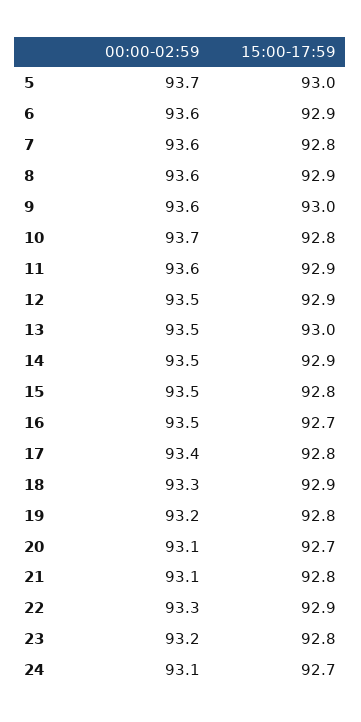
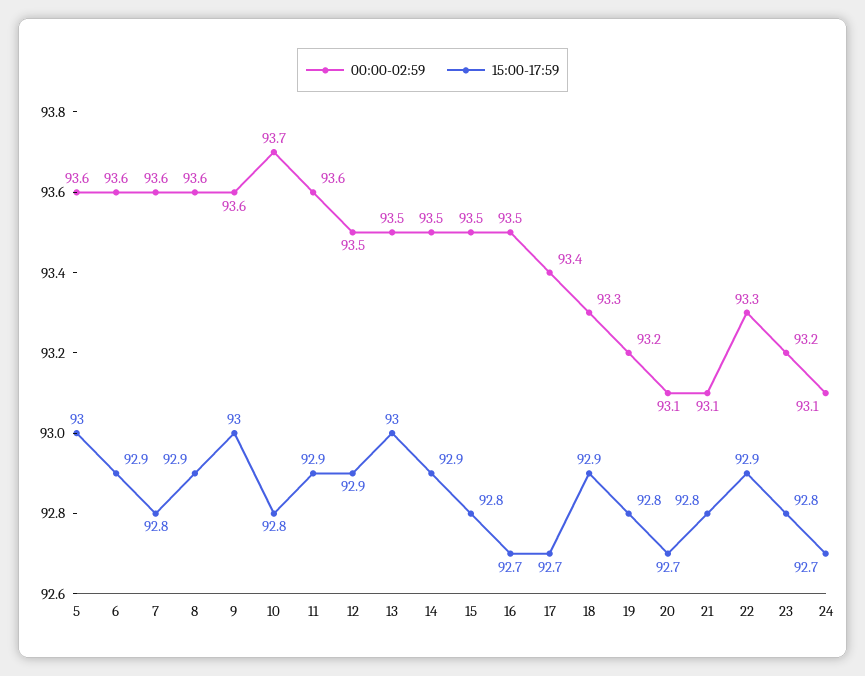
00:00-02:59, 5: 93.7 -> 93.6
15:00-17:59, 17: 92.8 -> 92.7

